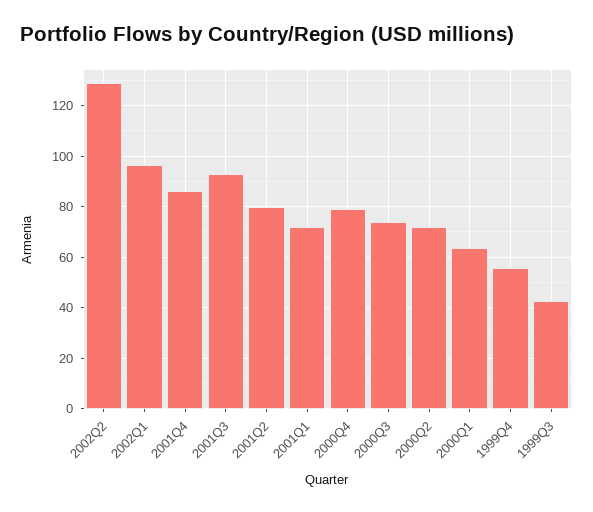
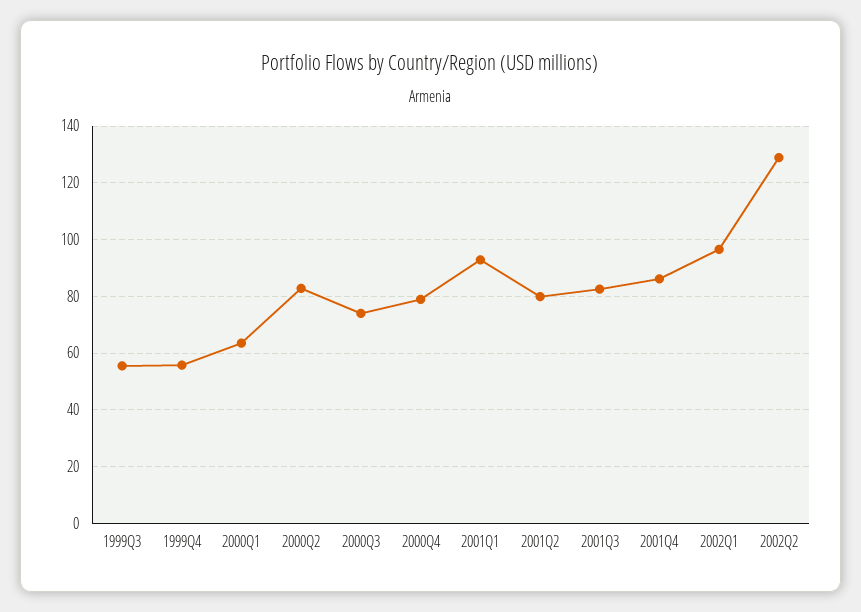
2001Q3: 92.5 -> 82.5
2001Q1: 72.5 -> 92.5
2000Q2: 72.5 -> 82.5
1999Q3: 42.5 -> 55

